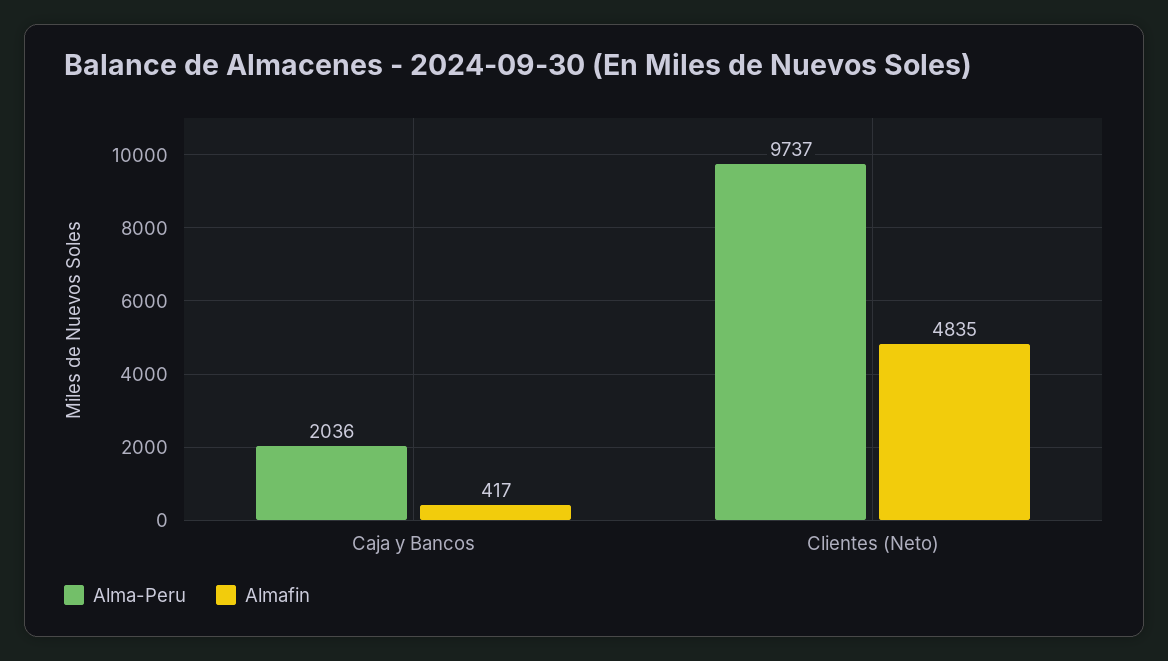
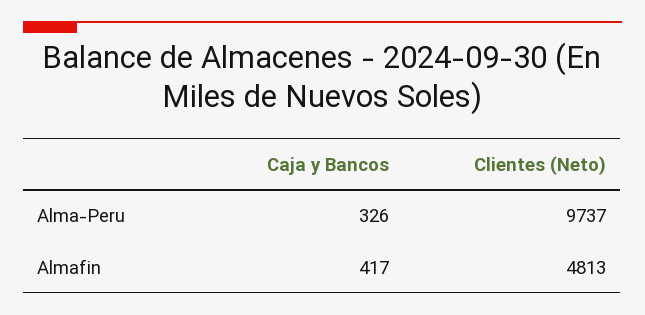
Alma-Peru, Caja y Bancos: 2036 -> 326
Almafin, Clientes (Neto): 4835 -> 4813

